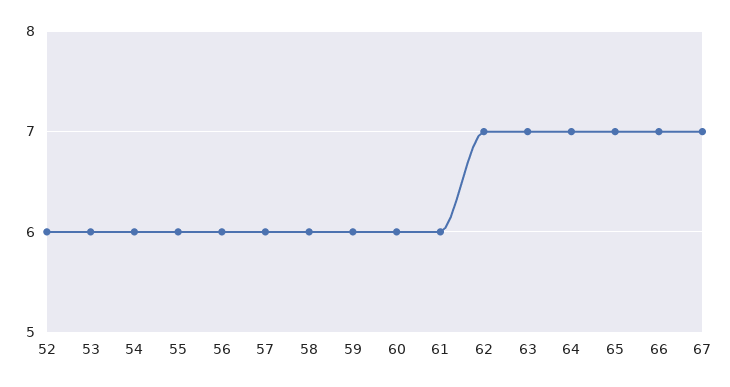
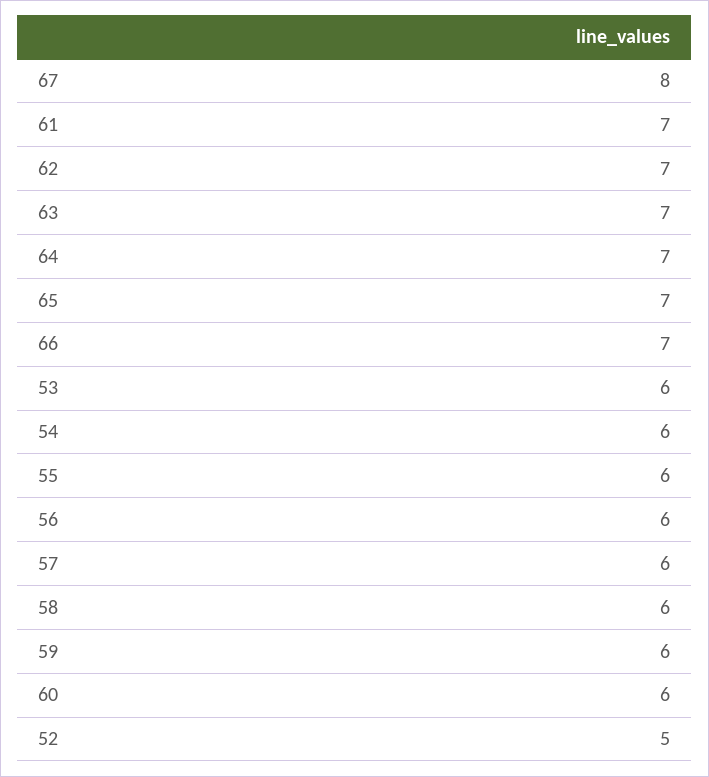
52: 6 -> 5
61: 6 -> 7
67: 7 -> 8

